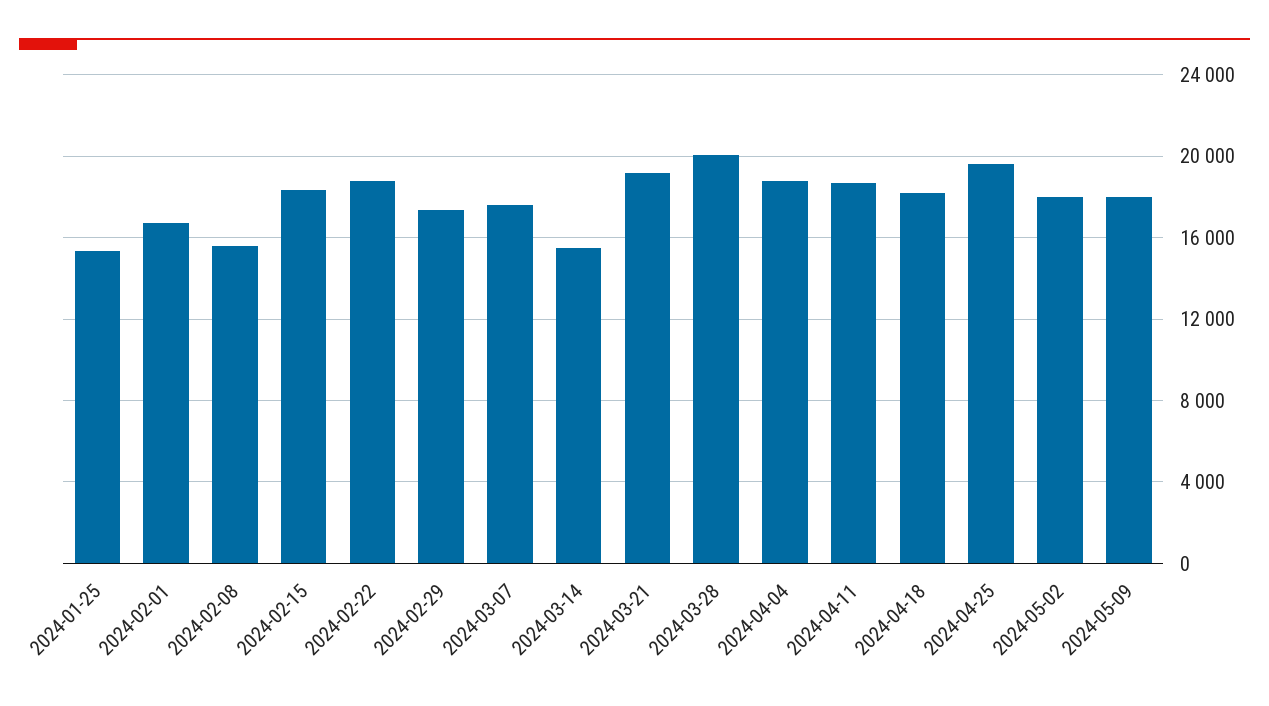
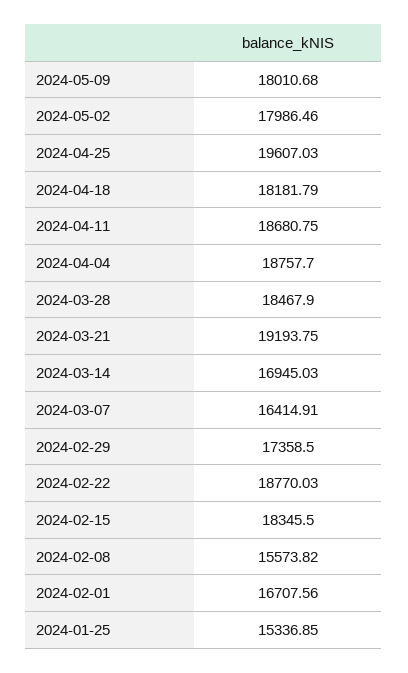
2024-03-07: 17500 -> 16414.91
2024-03-14: 15500 -> 16945.03
2024-03-28: 20000 -> 18467.9

